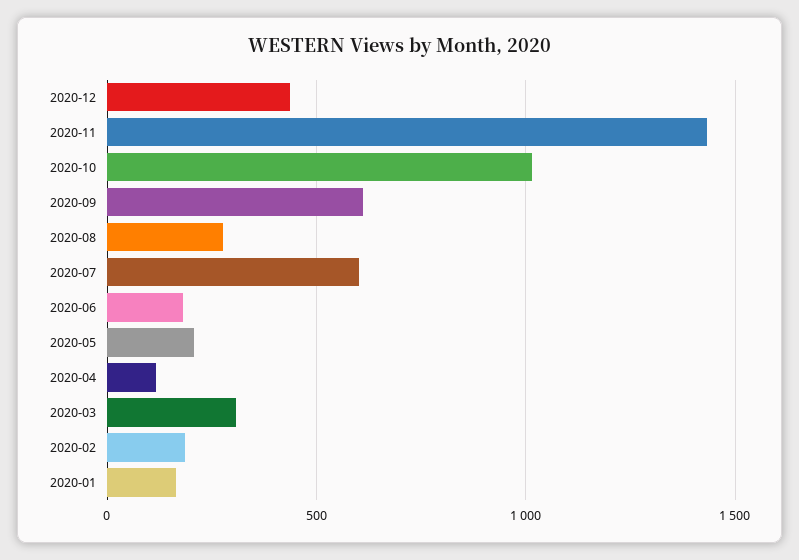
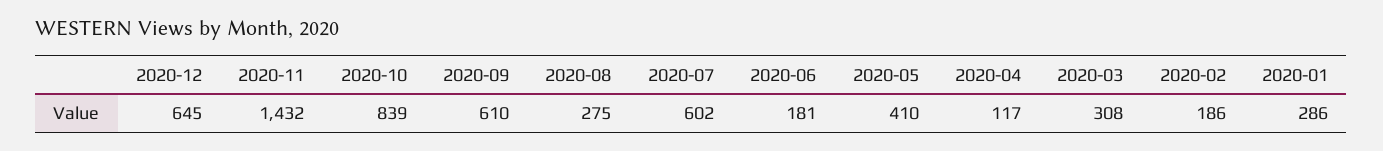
2020-12: 450 -> 645
2020-10: 1000 -> 839
2020-05: 200 -> 410
2020-01: 150 -> 286

